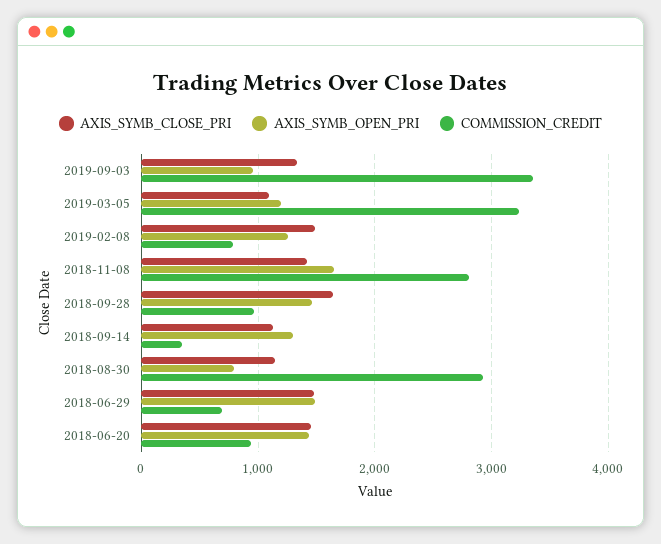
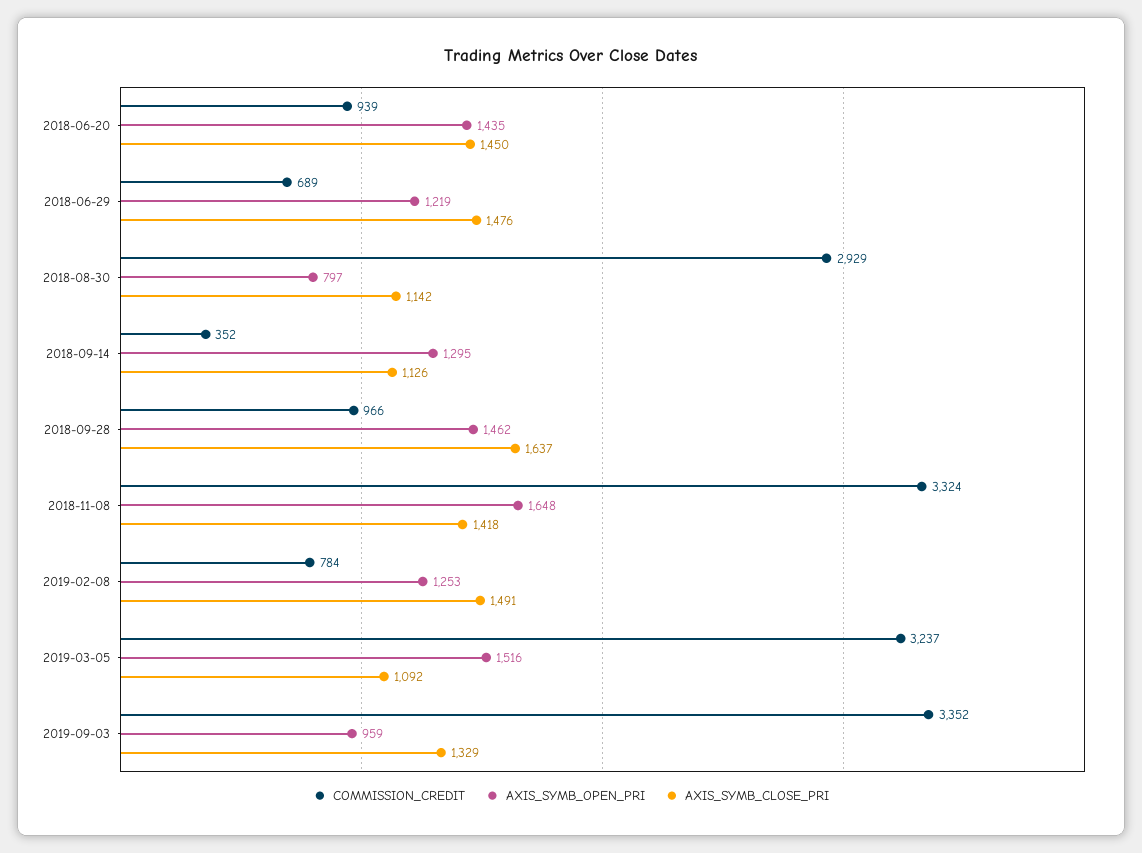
AXIS_SYMB_OPEN_PRI, 2019-03-05: 1200 -> 1516
COMMISSION_CREDIT, 2018-11-08: 2800 -> 3324
AXIS_SYMB_OPEN_PRI, 2018-06-29: 1500 -> 1219

